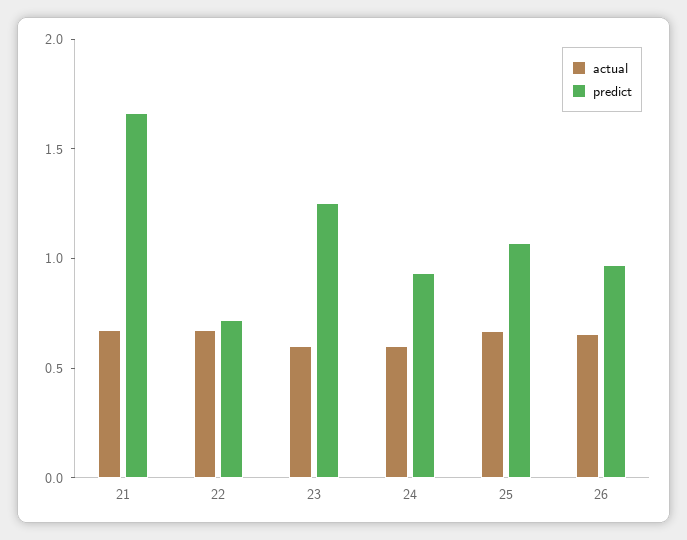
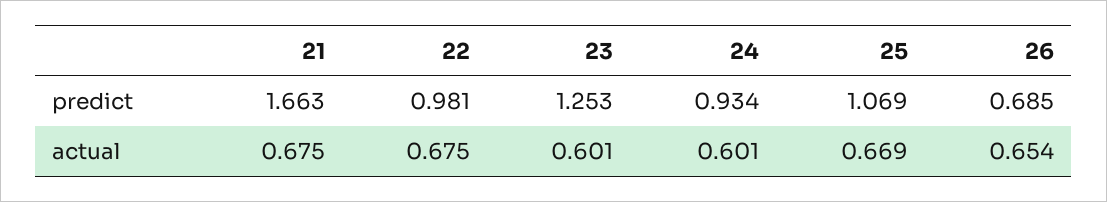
predict, 22: 0.7 -> 0.981
predict, 26: 1 -> 0.685

